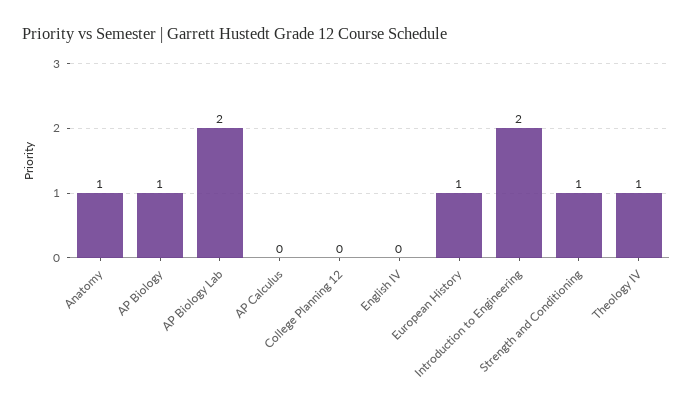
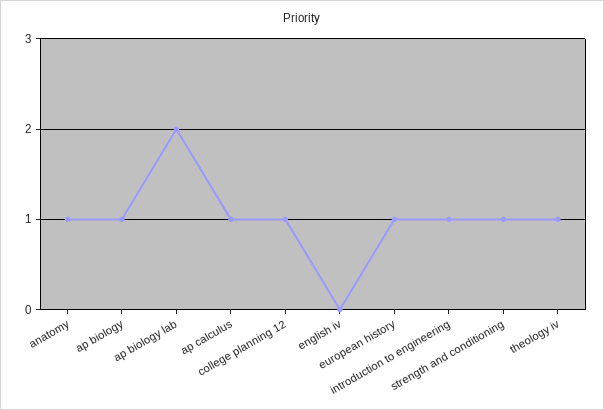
AP Calculus: 0 -> 1
College Planning 12: 0 -> 1
Introduction to Engineering: 2 -> 1

